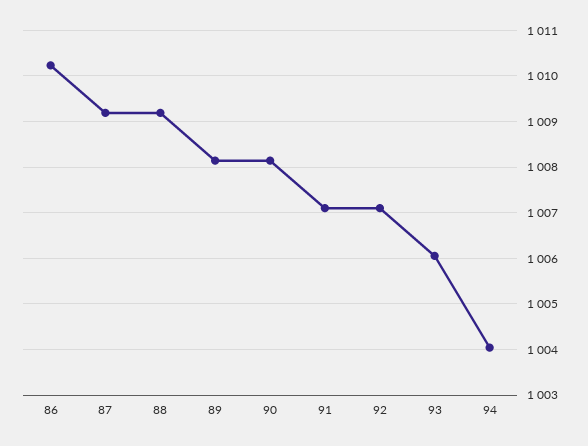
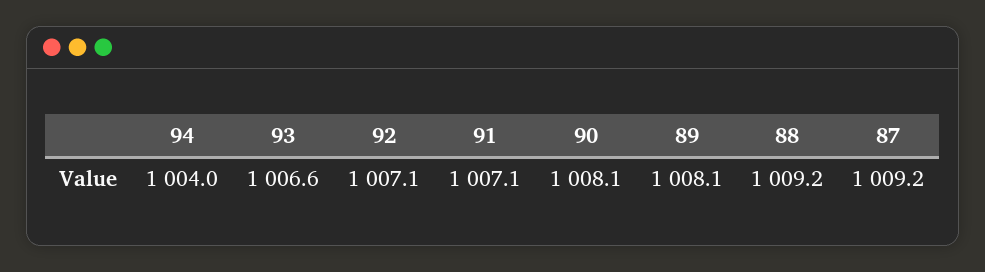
86: 1010.2 -> none
93: 1006 -> 1006.6

